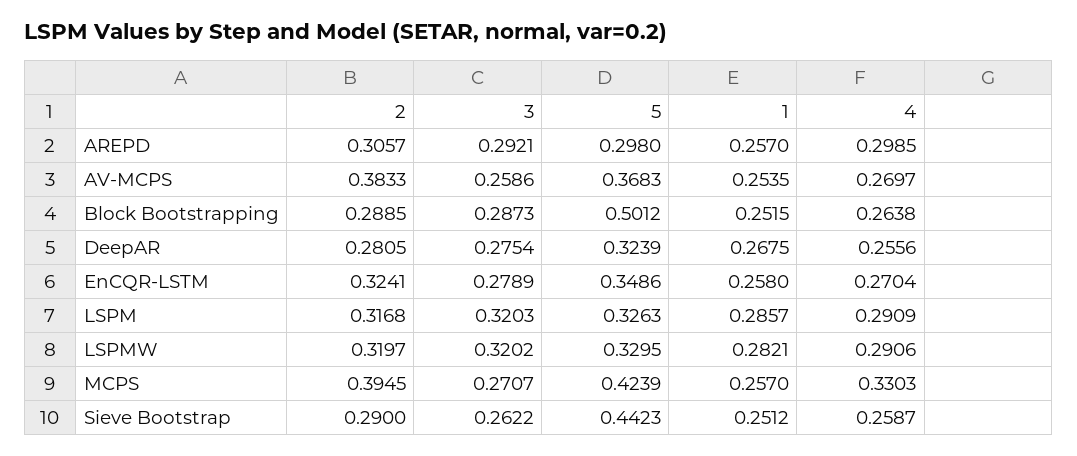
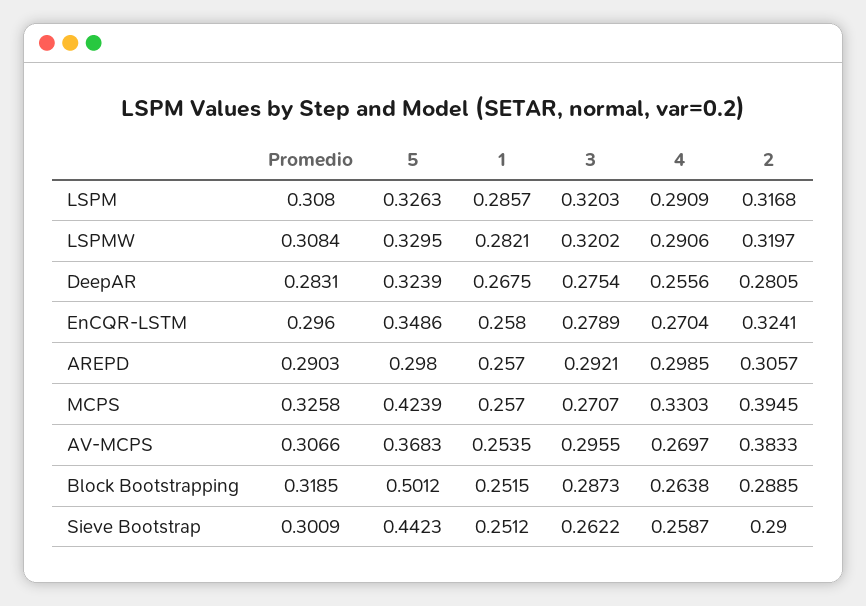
3, AV-MCPS: 0.2586 -> 0.2955
Promedio, LSPM: none -> 0.308
Promedio, LSPMW: none -> 0.3084
Promedio, DeepAR: none -> 0.2831
Promedio, EnCQR-LSTM: none -> 0.296
Promedio, AREPD: none -> 0.2903
Promedio, MCPS: none -> 0.3258
Promedio, AV-MCPS: none -> 0.3066
Promedio, Block Bootstrapping: none -> 0.3185
Promedio, Sieve Bootstrap: none -> 0.3009

